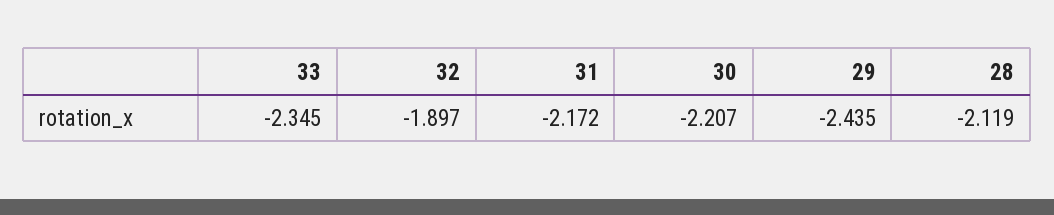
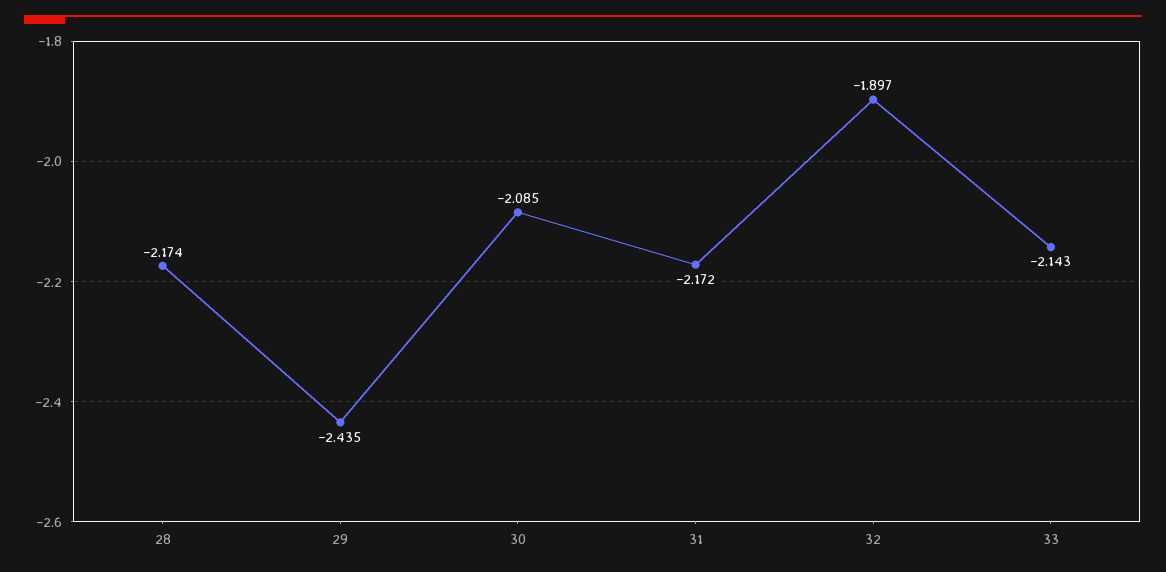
33: -2.345 -> -2.143
30: -2.207 -> -2.085
28: -2.119 -> -2.174

